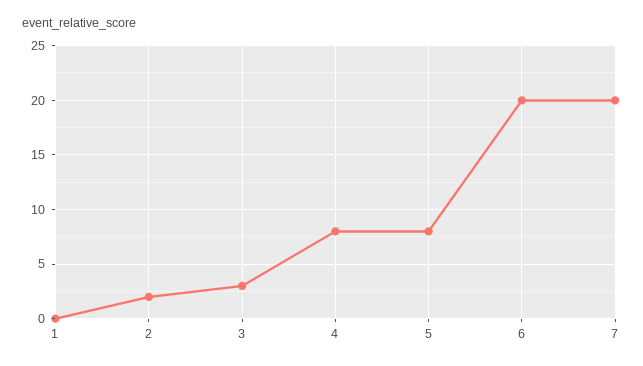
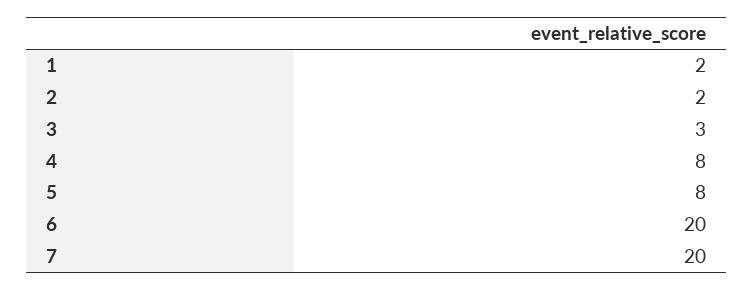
1: 0 -> 2

